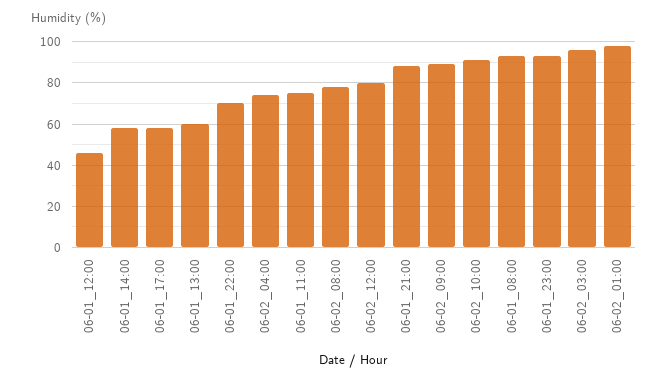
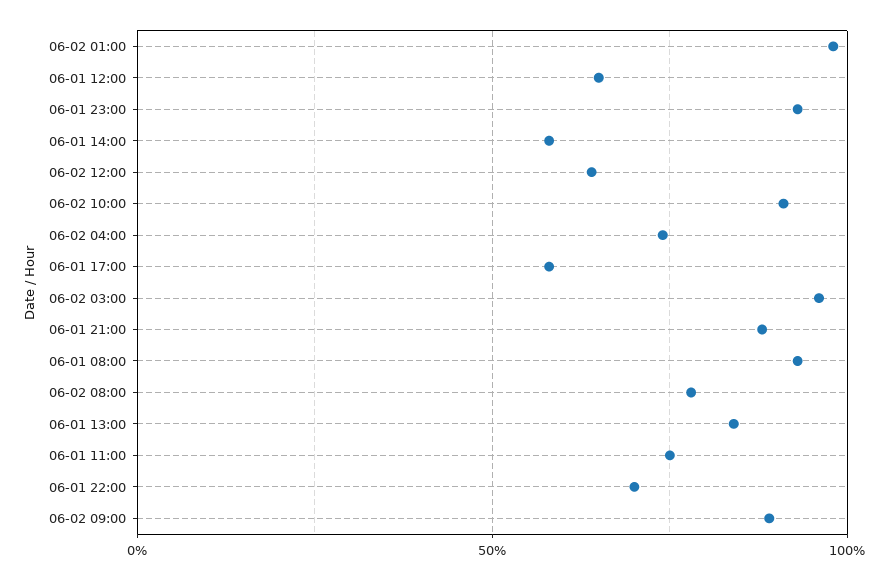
06-01_12:00: 45 -> 65
06-01_13:00: 60 -> 85
06-02_12:00: 80 -> 65

